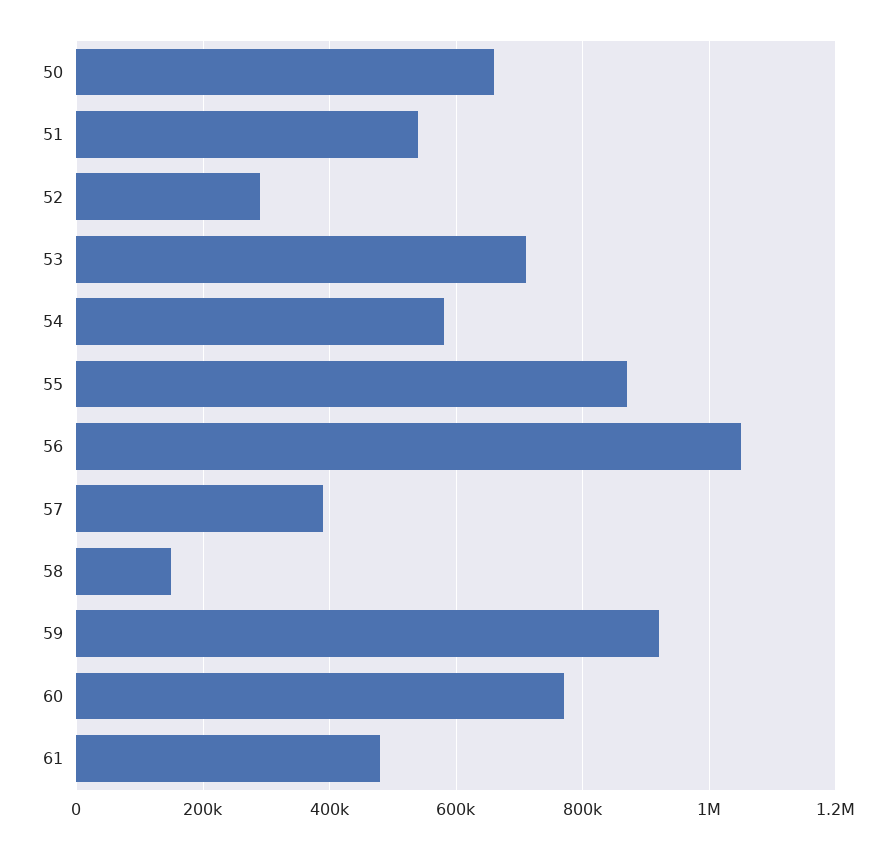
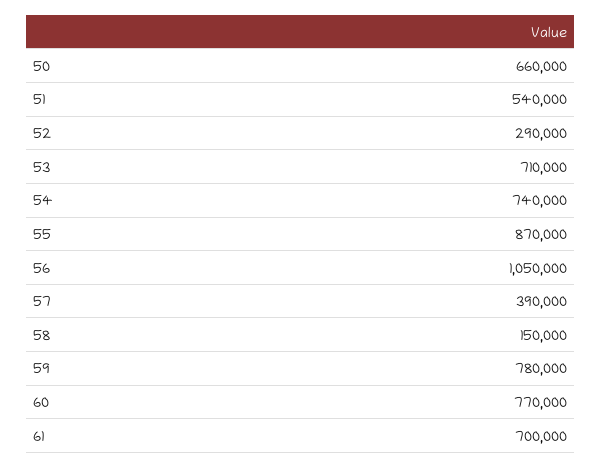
54: 580000 -> 740000
59: 920000 -> 780000
61: 480000 -> 700000

